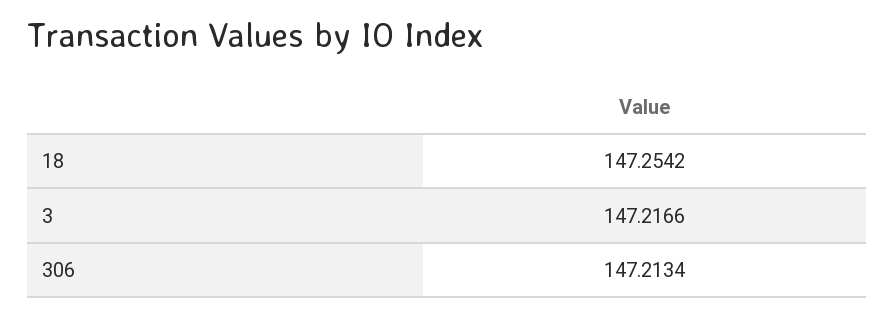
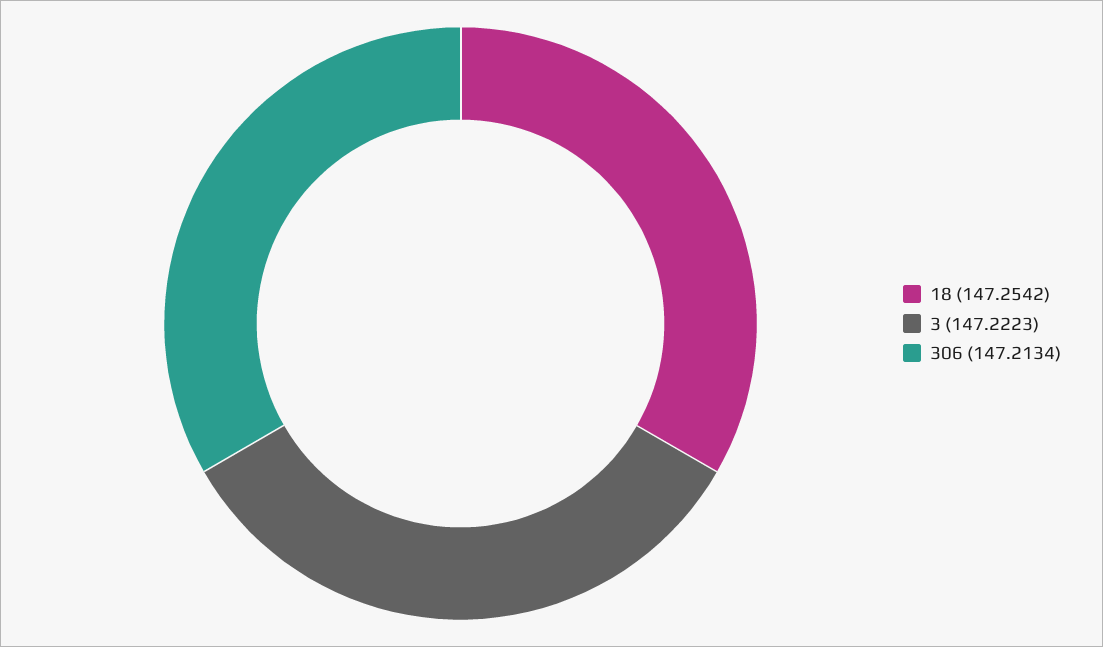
3: 147.2166 -> 147.2223

